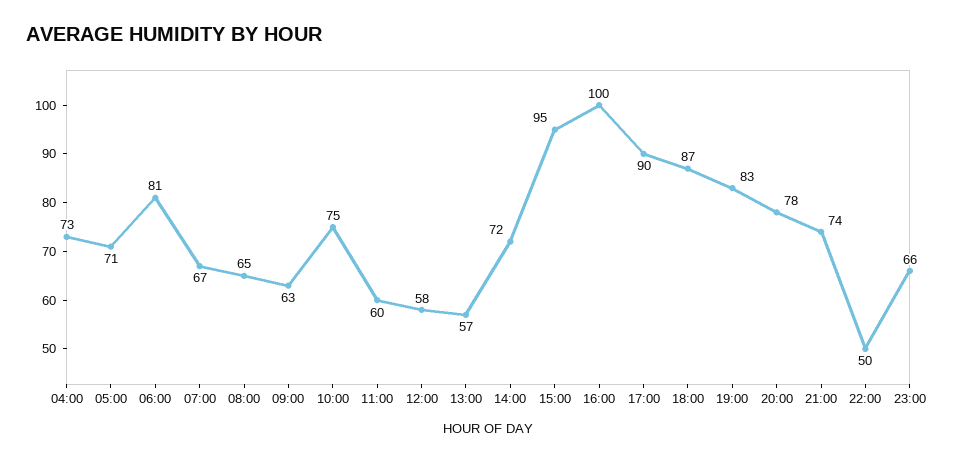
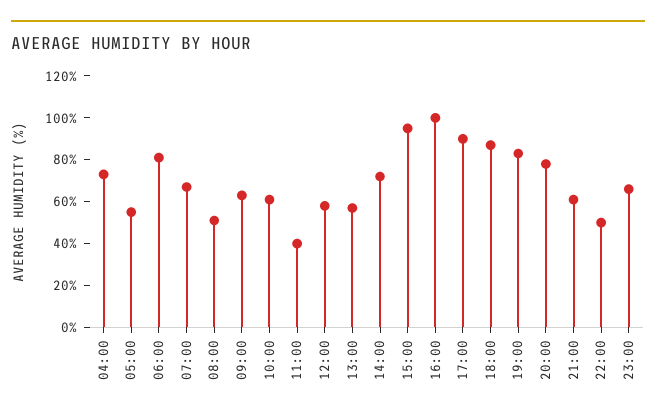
05:00: 71 -> 55
08:00: 65 -> 50
10:00: 75 -> 60
11:00: 60 -> 40
21:00: 74 -> 60

